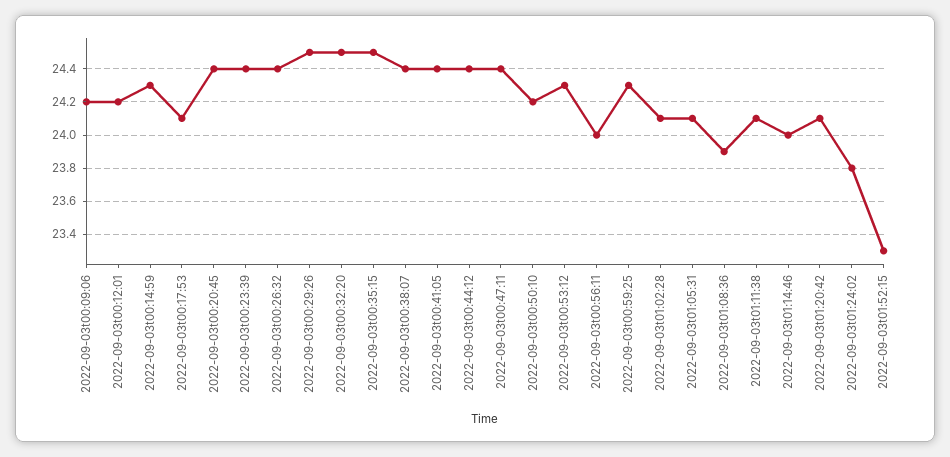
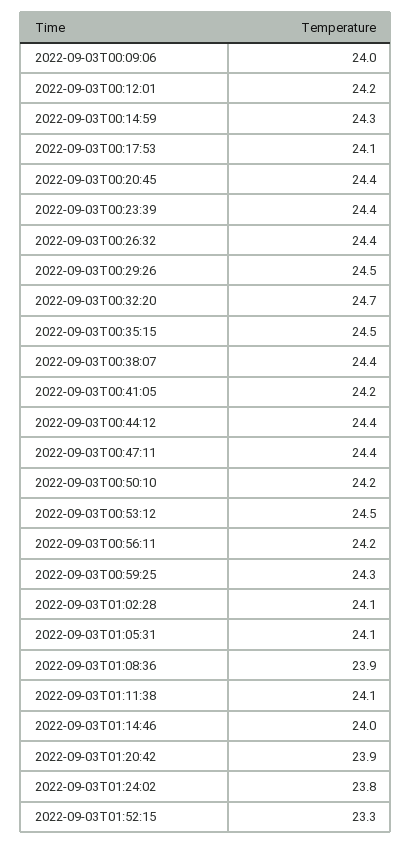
2022-09-03t00:09:06: 24.2 -> 24
2022-09-03t00:32:20: 24.5 -> 24.7
2022-09-03t00:41:05: 24.4 -> 24.2
2022-09-03t00:53:12: 24.3 -> 24.5
2022-09-03t00:56:11: 24 -> 24.2
2022-09-03t01:20:42: 24.1 -> 23.9

